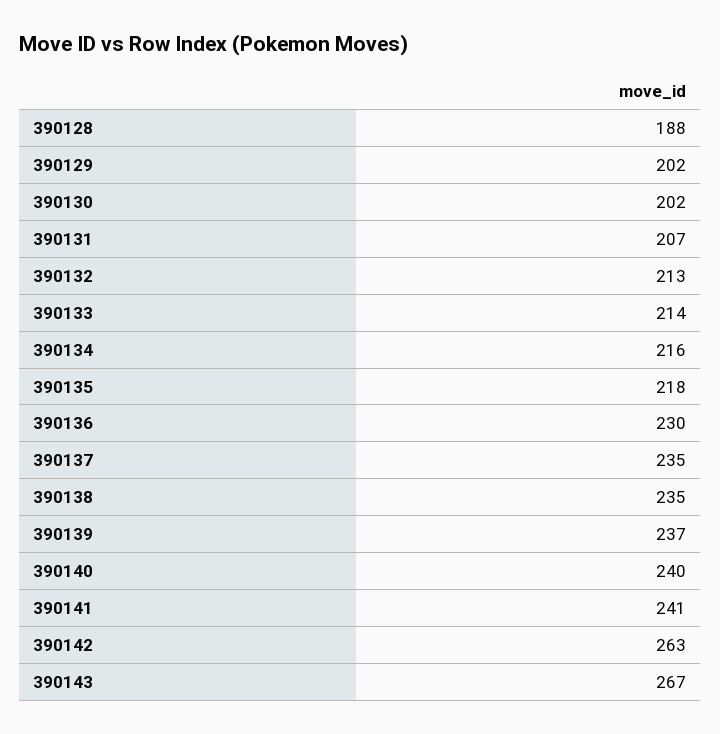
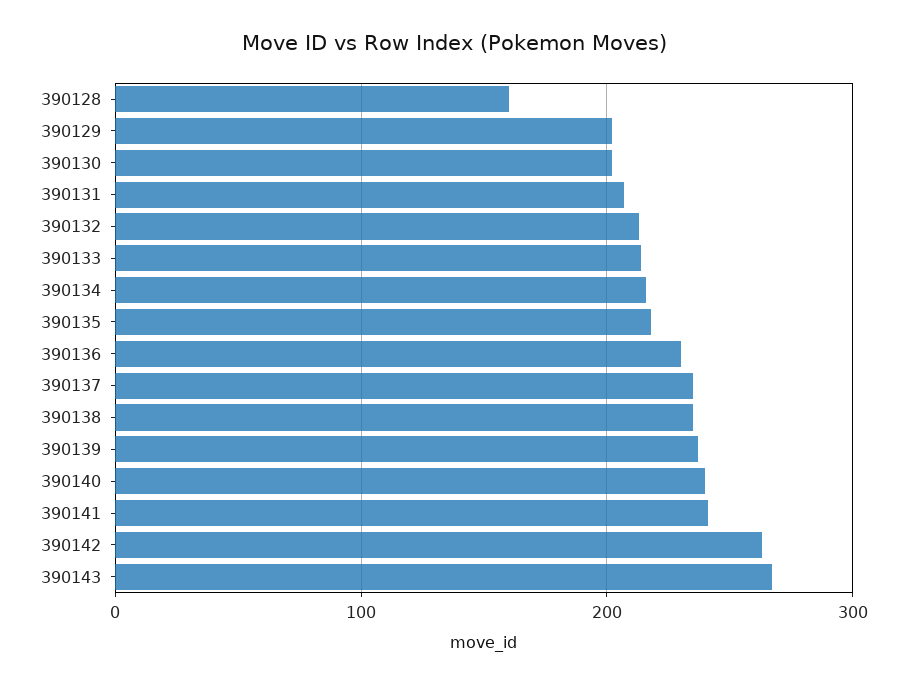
390128: 188 -> 160

